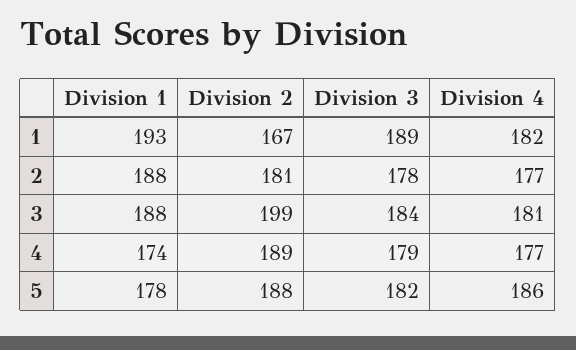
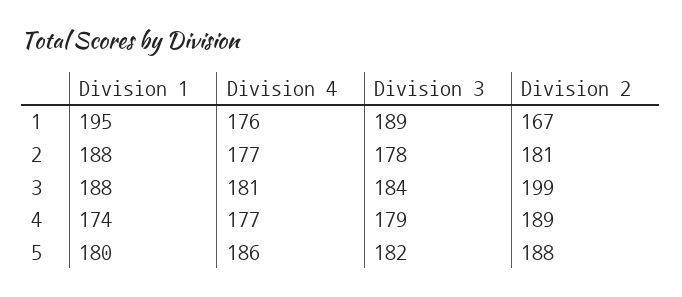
Division 1, 1: 193 -> 195
Division 4, 1: 182 -> 176
Division 1, 5: 178 -> 180

